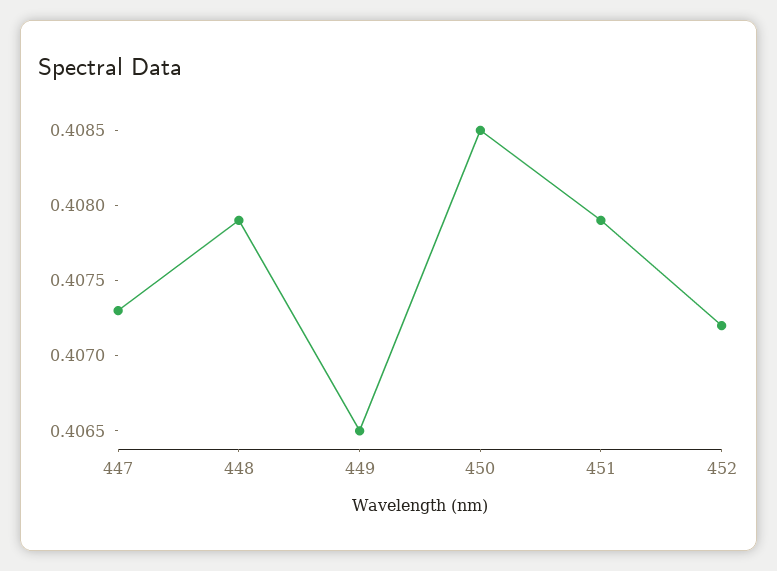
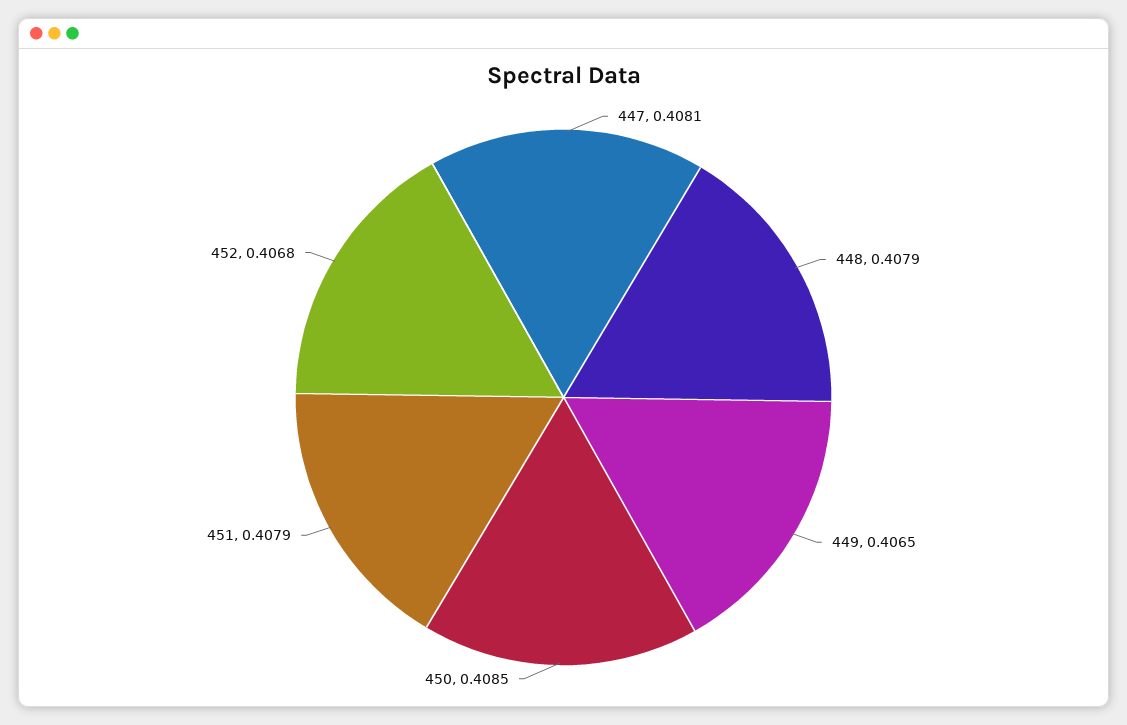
447: 0.4073 -> 0.4081
452: 0.4072 -> 0.4068

